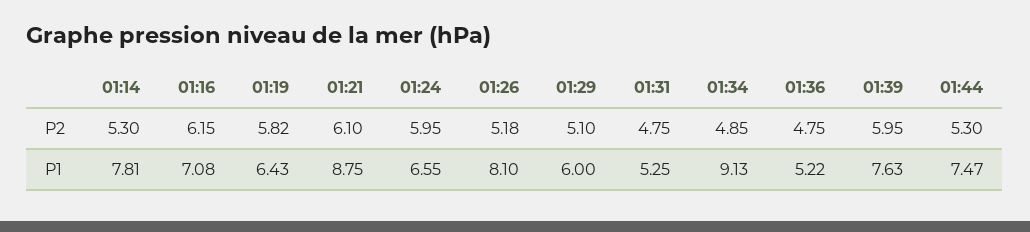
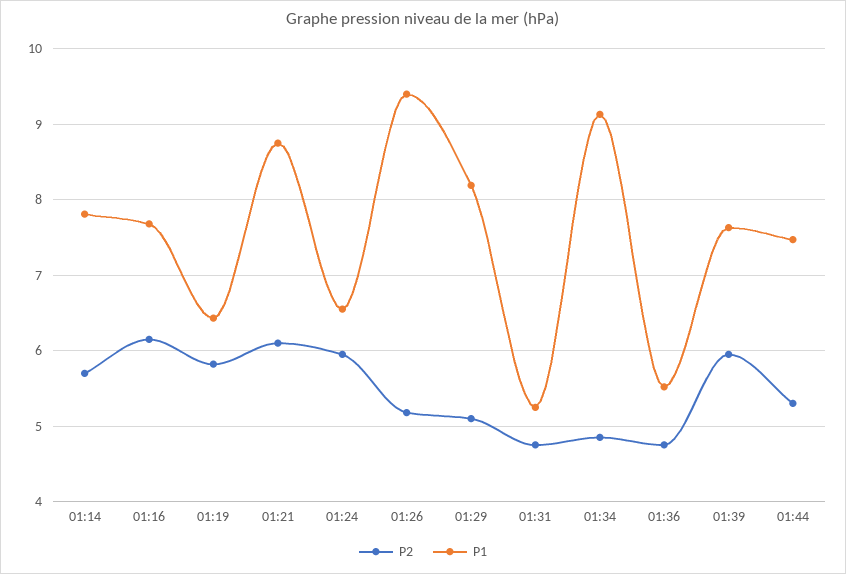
P2, 01:14: 5.3 -> 5.7
P1, 01:16: 7.08 -> 7.7
P1, 01:26: 8.1 -> 9.4
P1, 01:29: 6 -> 8.2
P1, 01:36: 5.22 -> 5.5

